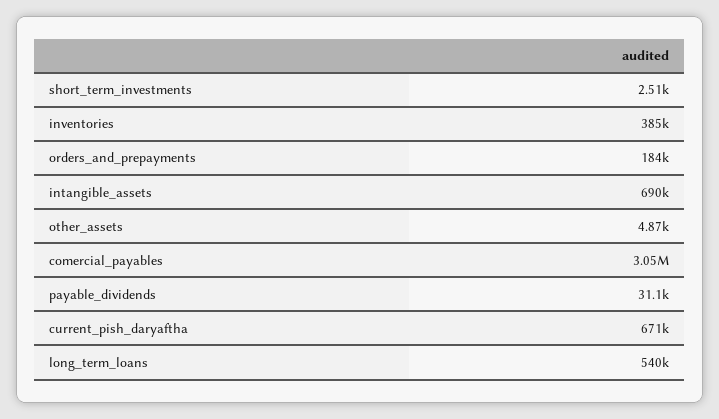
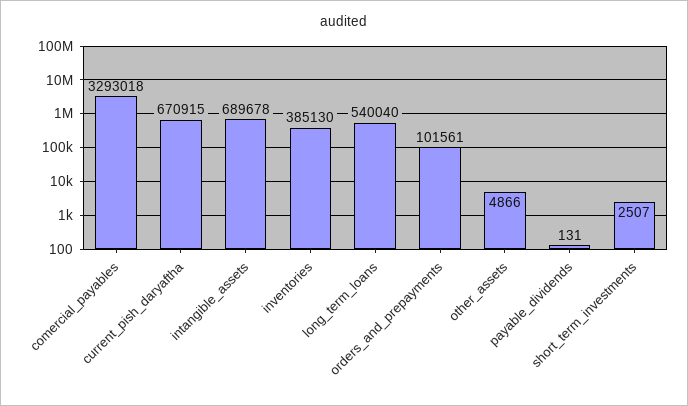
orders_and_prepayments: 184000 -> 101561
comercial_payables: 3050000 -> 3293018
payable_dividends: 31100 -> 131

